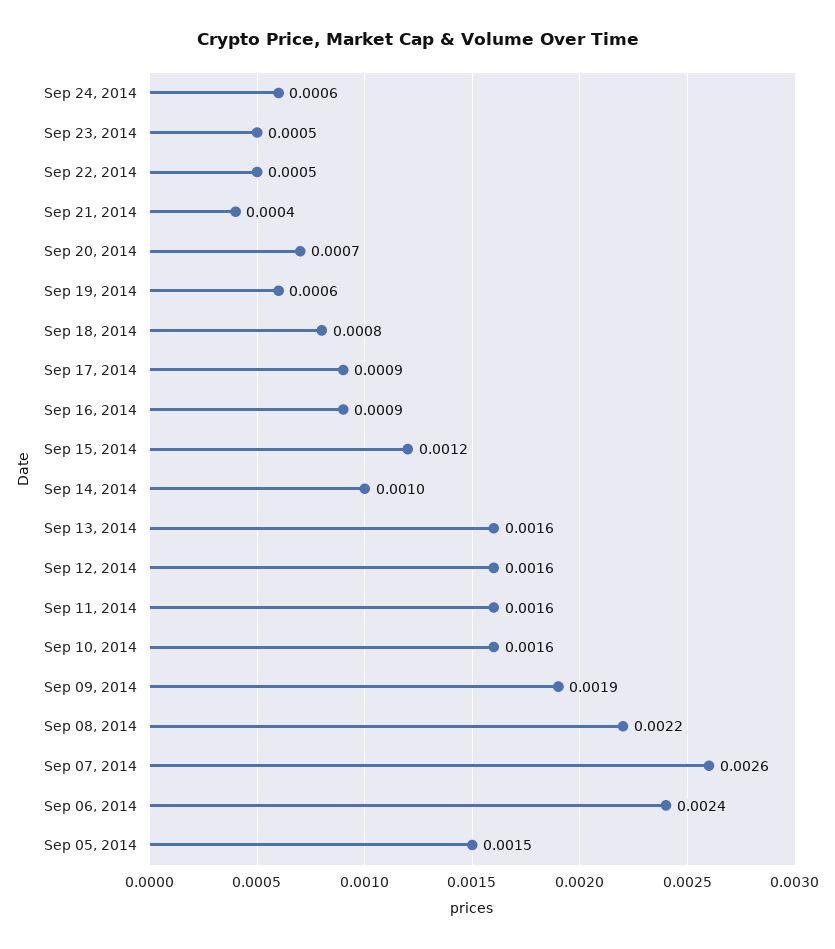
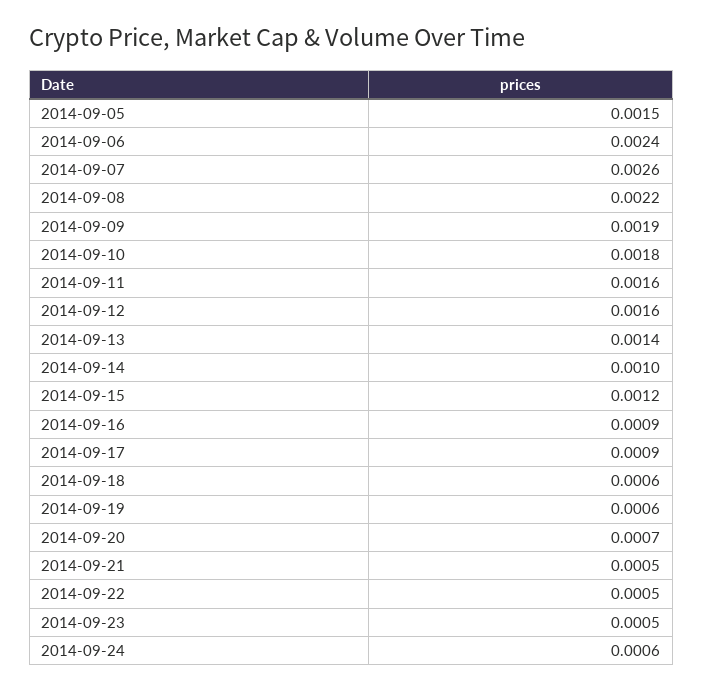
Sep 21, 2014: 0.0004 -> 0.0005
Sep 18, 2014: 0.0008 -> 0.0006
Sep 13, 2014: 0.0016 -> 0.0014
Sep 10, 2014: 0.0016 -> 0.0018

